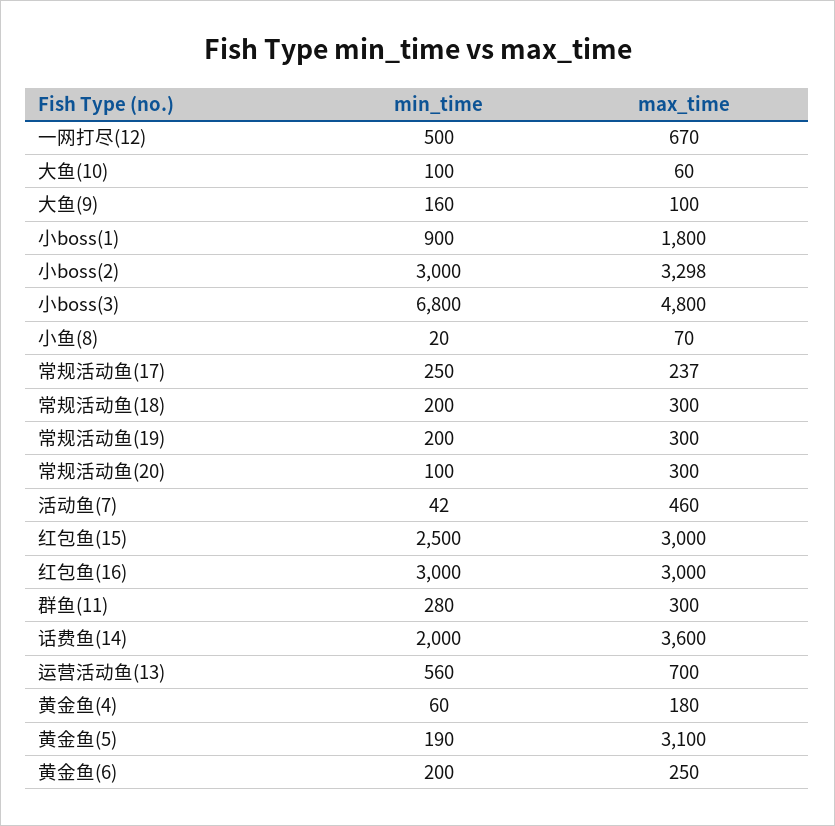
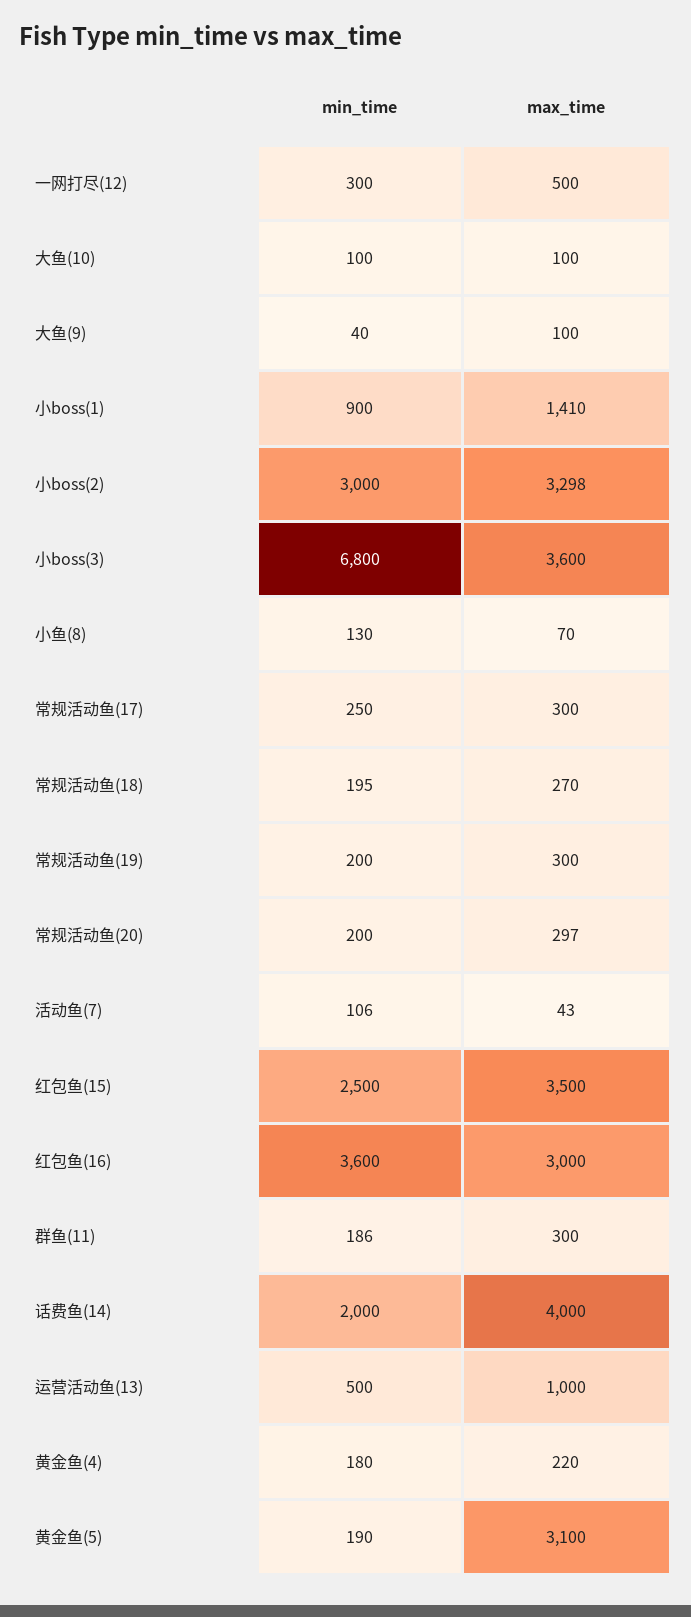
min_time, 一网打尽(12): 500 -> 300
max_time, 一网打尽(12): 670 -> 500
max_time, 大鱼(10): 60 -> 100
min_time, 大鱼(9): 160 -> 40
max_time, 小boss(1): 1800 -> 1410
max_time, 小boss(3): 4800 -> 3600
min_time, 小鱼(8): 20 -> 130
max_time, 常规活动鱼(17): 237 -> 300
min_time, 常规活动鱼(18): 200 -> 195
max_time, 常规活动鱼(18): 300 -> 270
min_time, 常规活动鱼(20): 100 -> 200
max_time, 常规活动鱼(20): 300 -> 297
min_time, 活动鱼(7): 42 -> 106
max_time, 活动鱼(7): 460 -> 43
max_time, 红包鱼(15): 3000 -> 3500
min_time, 红包鱼(16): 3000 -> 3600
min_time, 群鱼(11): 280 -> 186
max_time, 话费鱼(14): 3600 -> 4000
min_time, 运营活动鱼(13): 560 -> 500
max_time, 运营活动鱼(13): 700 -> 1000
min_time, 黄金鱼(4): 60 -> 180
max_time, 黄金鱼(4): 180 -> 220
min_time, 黄金鱼(6): 200 -> none
max_time, 黄金鱼(6): 250 -> none

